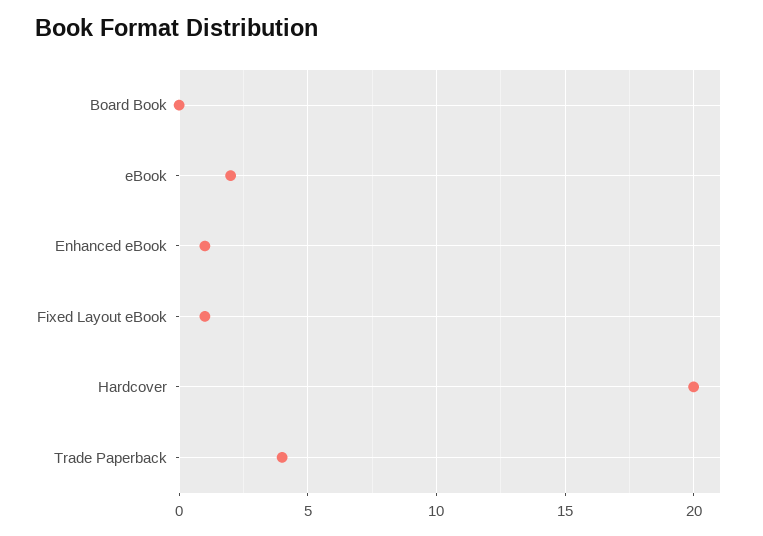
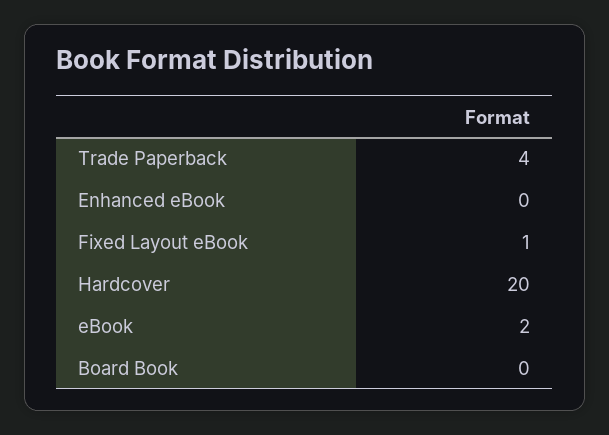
Enhanced eBook: 1 -> 0

